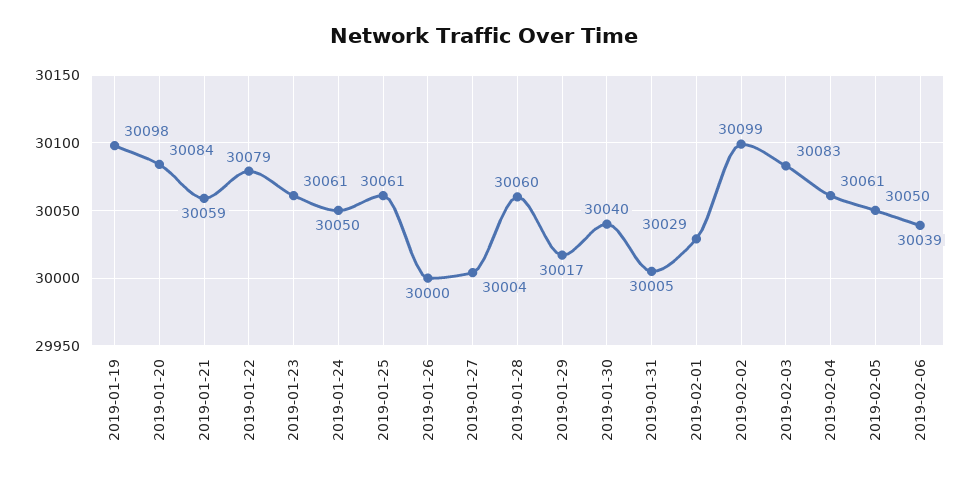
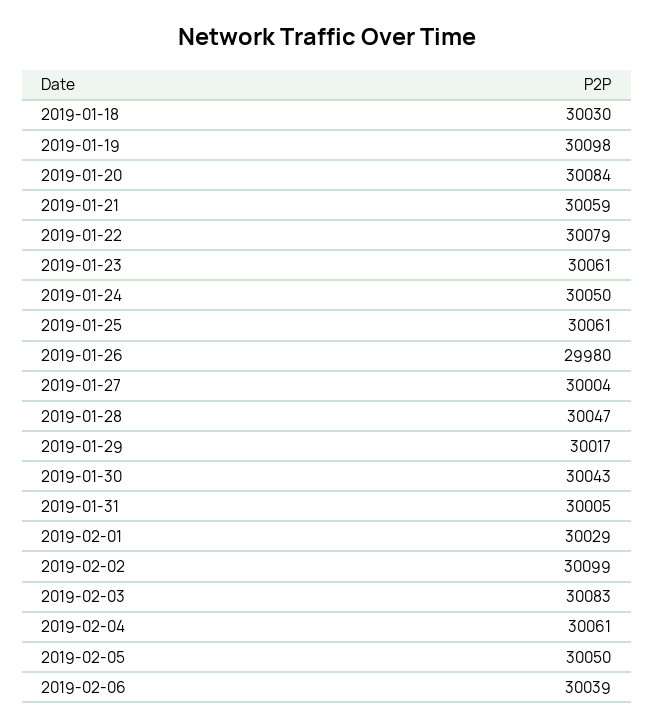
2019-01-26: 30000 -> 29980
2019-01-28: 30060 -> 30047
2019-01-30: 30040 -> 30043
2019-01-18: none -> 30030

